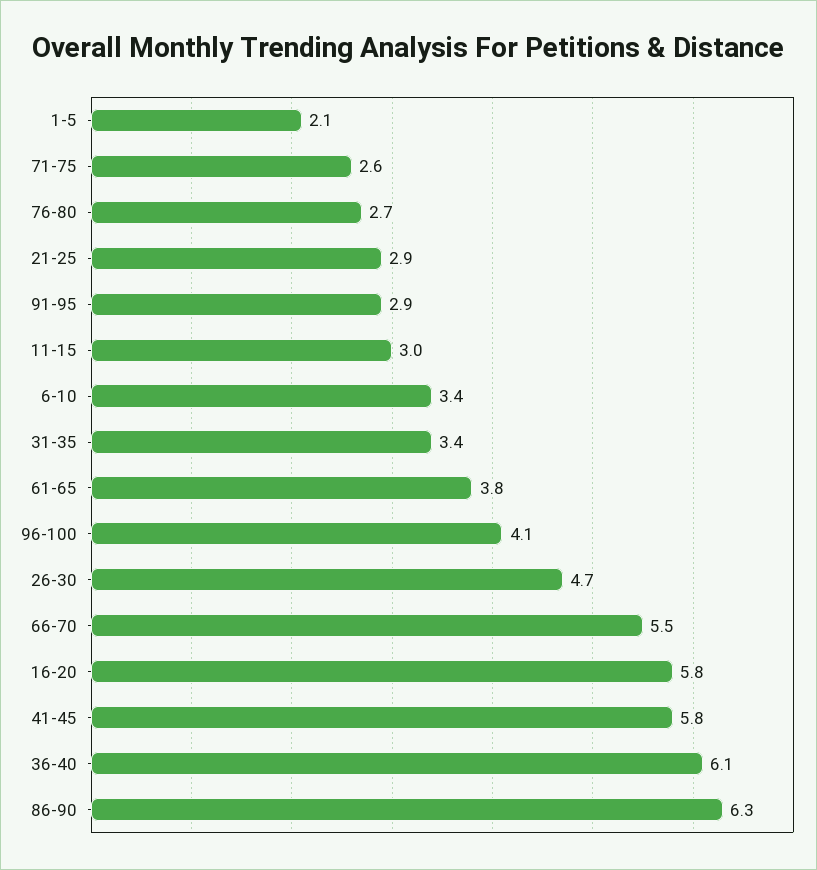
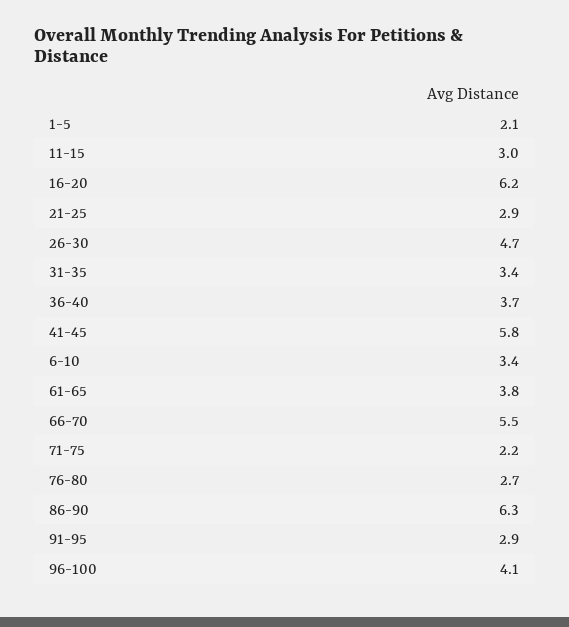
71-75: 2.6 -> 2.2
16-20: 5.8 -> 6.2
36-40: 6.1 -> 3.7

